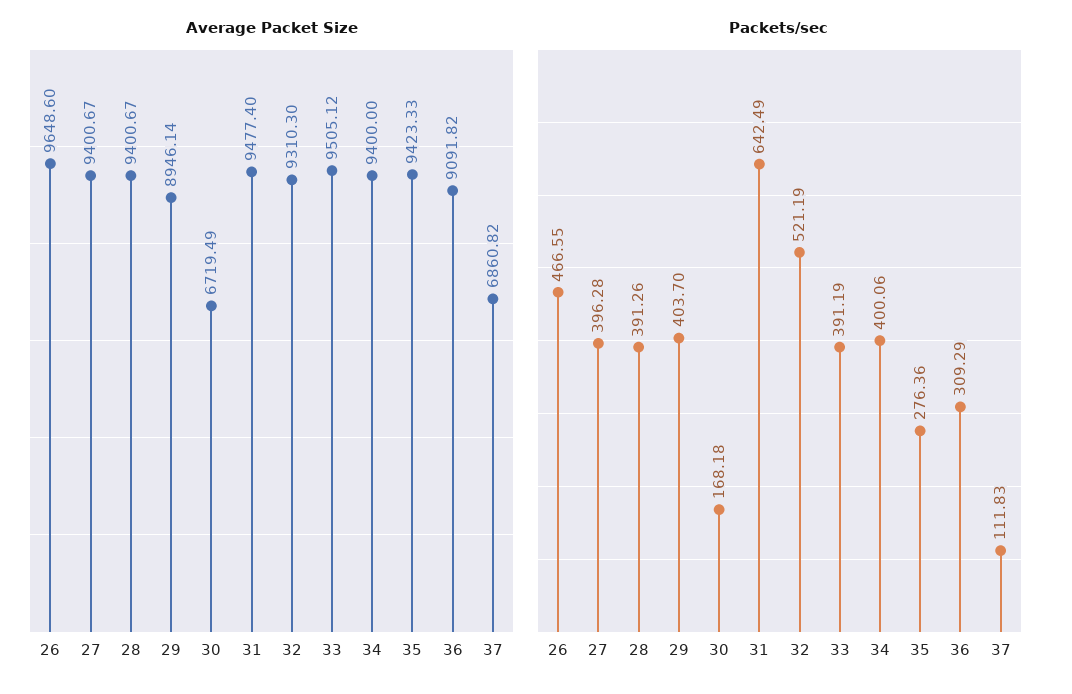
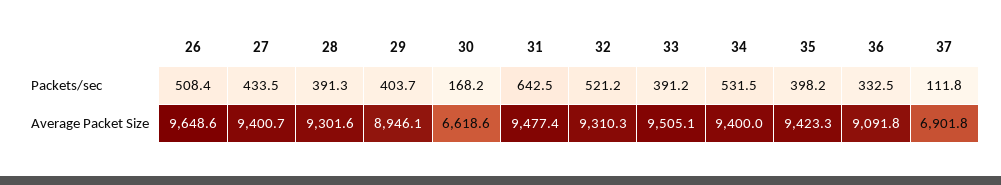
Average Packet Size, 28: 9400.67 -> 9301.6
Average Packet Size, 30: 6719.49 -> 6618.6
Average Packet Size, 37: 6860.82 -> 6901.8
Packets/sec, 26: 466.55 -> 508.4
Packets/sec, 27: 396.28 -> 433.5
Packets/sec, 34: 400.06 -> 531.5
Packets/sec, 35: 276.36 -> 398.2
Packets/sec, 36: 309.29 -> 332.5

